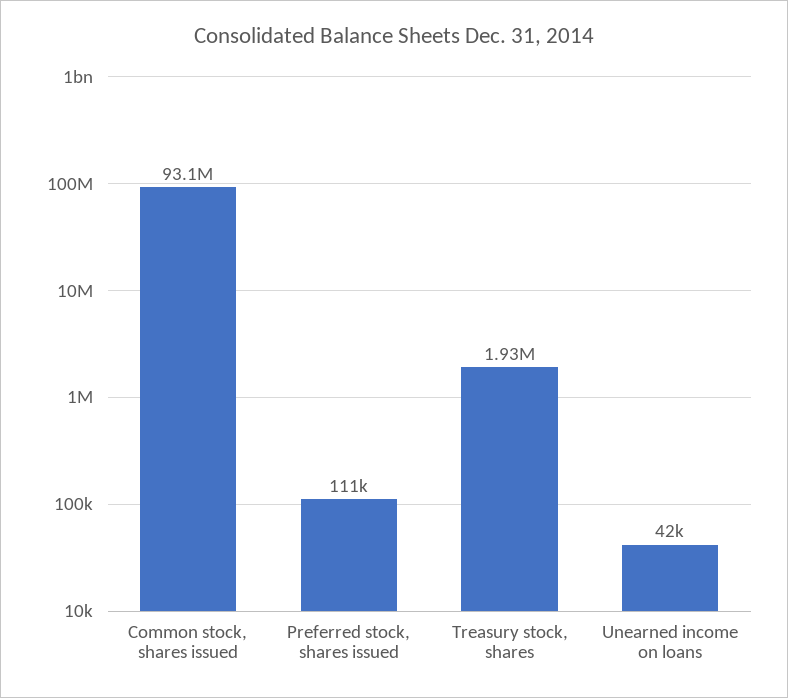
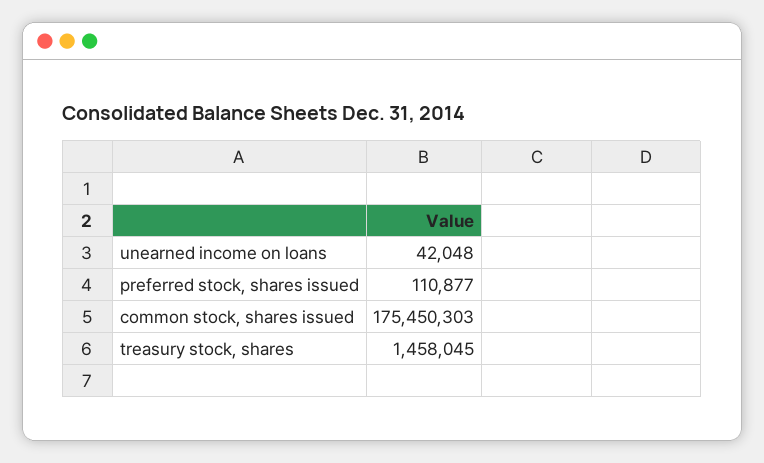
Common stock, shares issued: 93100000 -> 175450303
Treasury stock, shares: 1930000 -> 1458045

